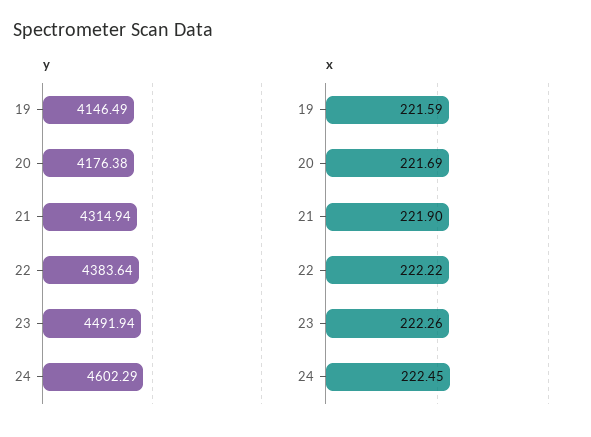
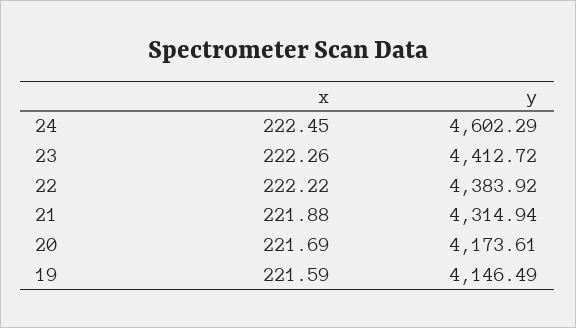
y, 20: 4176.38 -> 4173.61
y, 22: 4383.64 -> 4383.92
y, 23: 4491.94 -> 4412.72
x, 21: 221.9 -> 221.88

